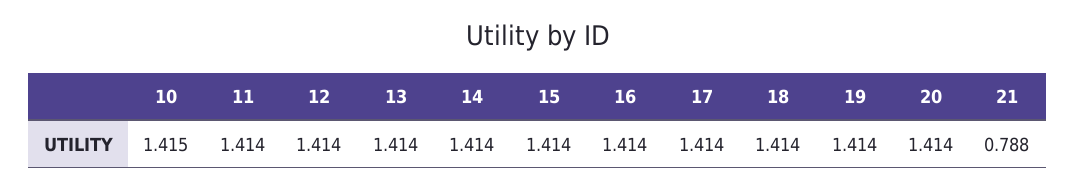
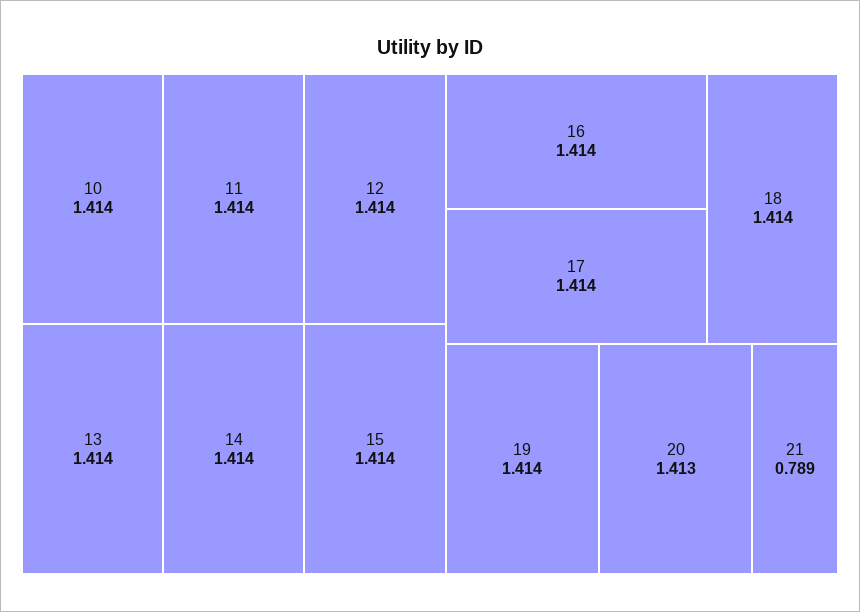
10: 1.415 -> 1.414
20: 1.414 -> 1.413
21: 0.788 -> 0.789

